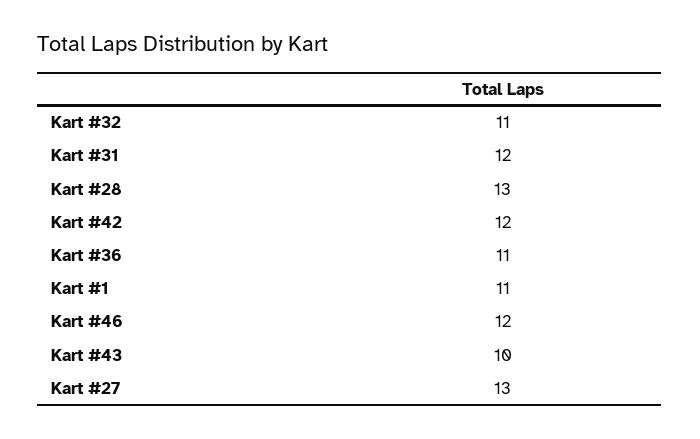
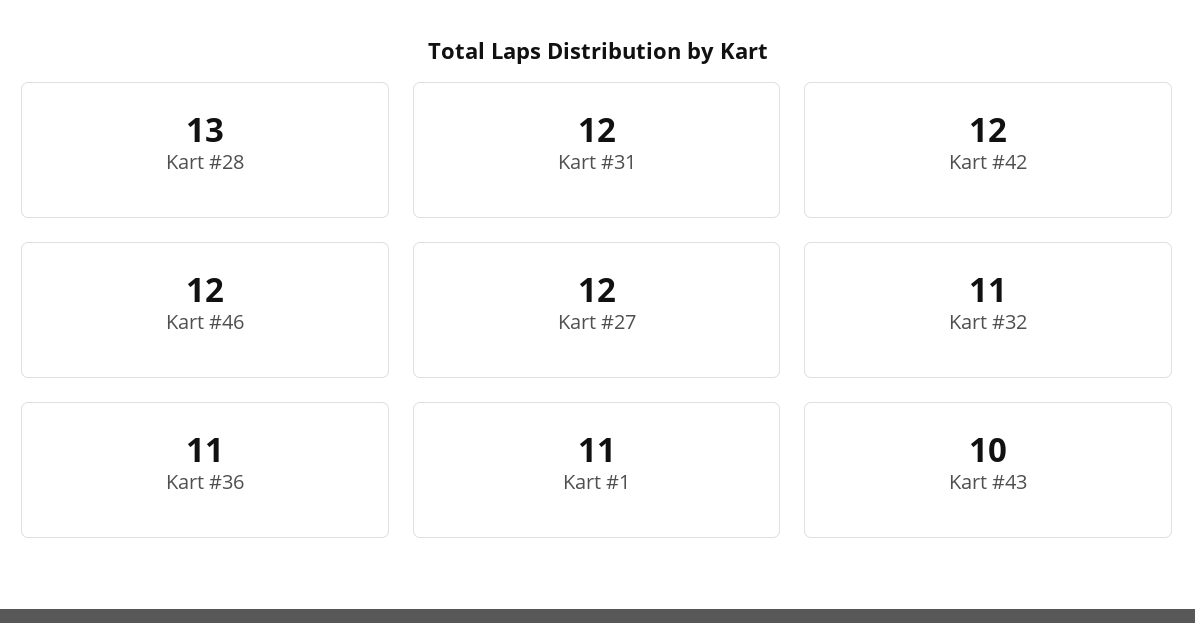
Kart #27: 13 -> 12

